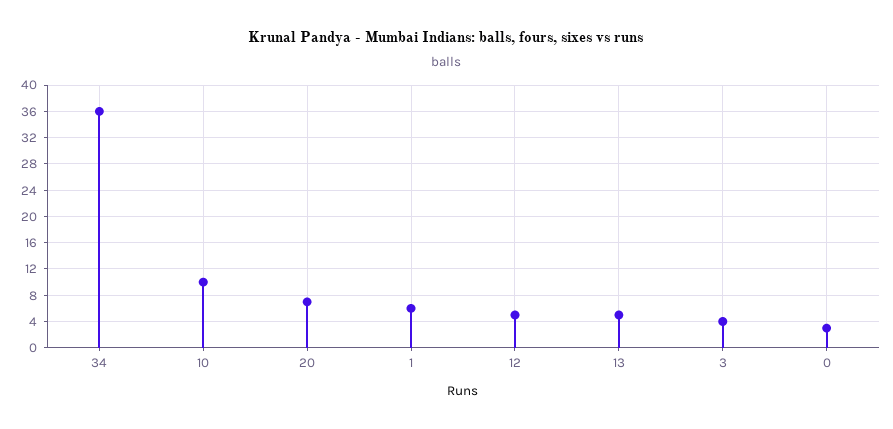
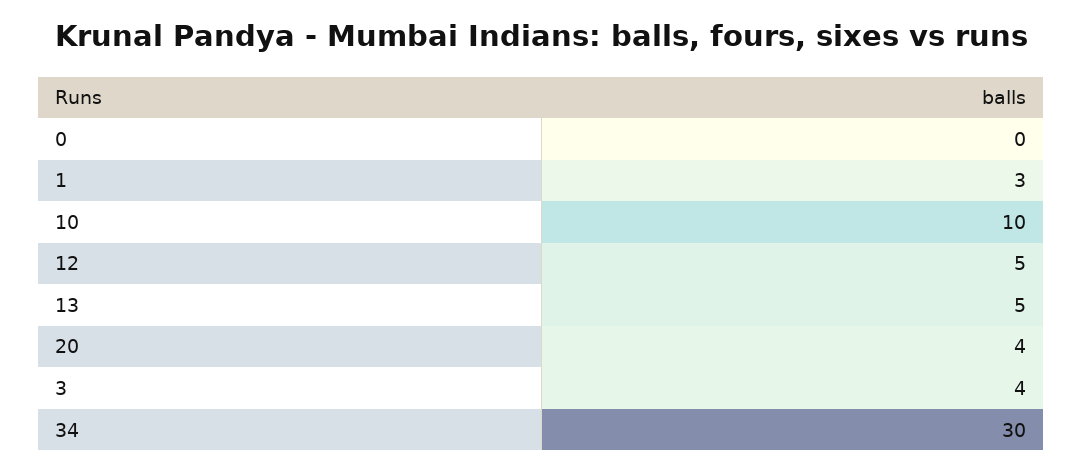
34: 36 -> 30
20: 7 -> 4
1: 6 -> 3
0: 3 -> 0

